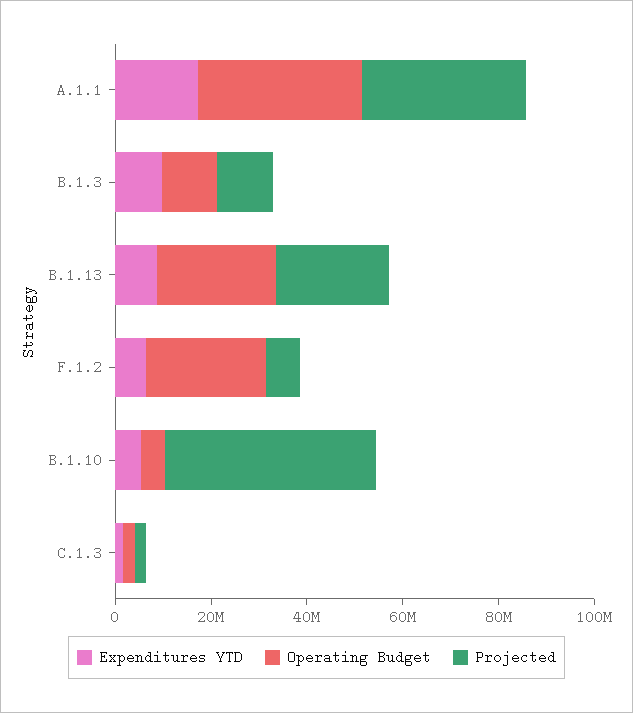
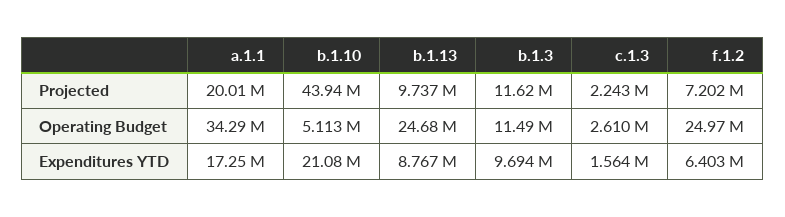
Projected, A.1.1: 35000000 -> 20010000
Projected, B.1.13: 25000000 -> 9737000
Expenditures YTD, B.1.10: 5000000 -> 21080000

